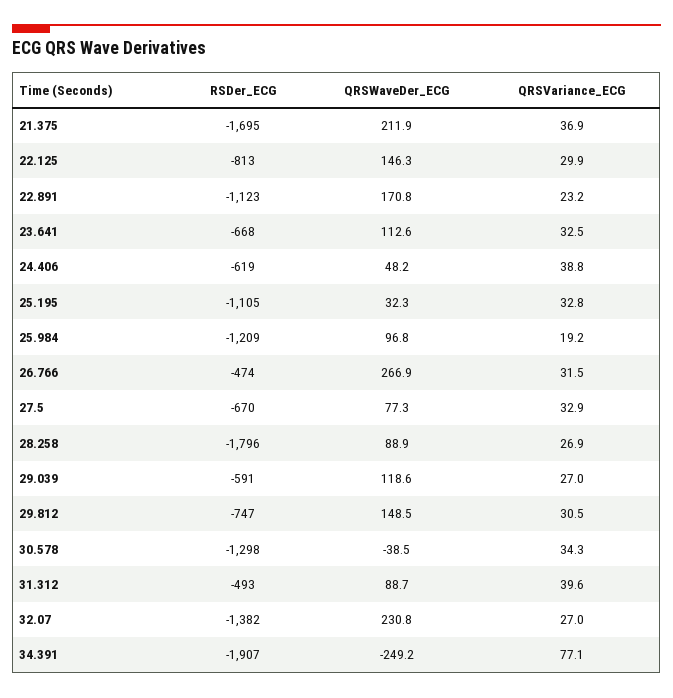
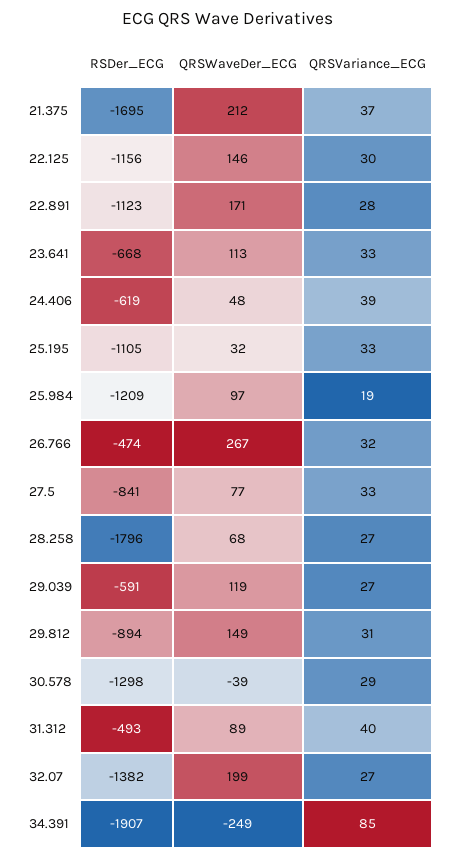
RSDer_ECG, 22.125: -813 -> -1156
QRSVariance_ECG, 22.891: 23.2 -> 28
RSDer_ECG, 27.5: -670 -> -841
QRSWaveDer_ECG, 28.258: 88.9 -> 68
RSDer_ECG, 29.812: -747 -> -894
QRSVariance_ECG, 30.578: 34.3 -> 29
QRSWaveDer_ECG, 32.07: 230.8 -> 199
QRSVariance_ECG, 34.391: 77.1 -> 85

